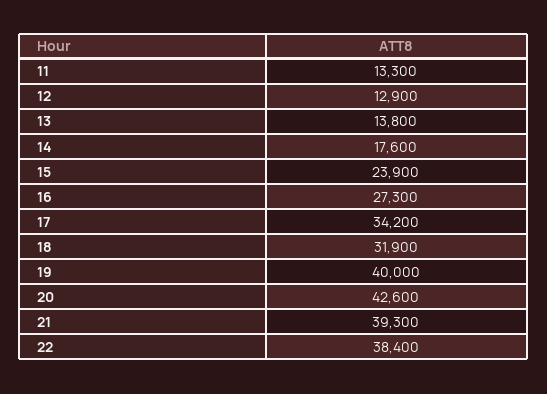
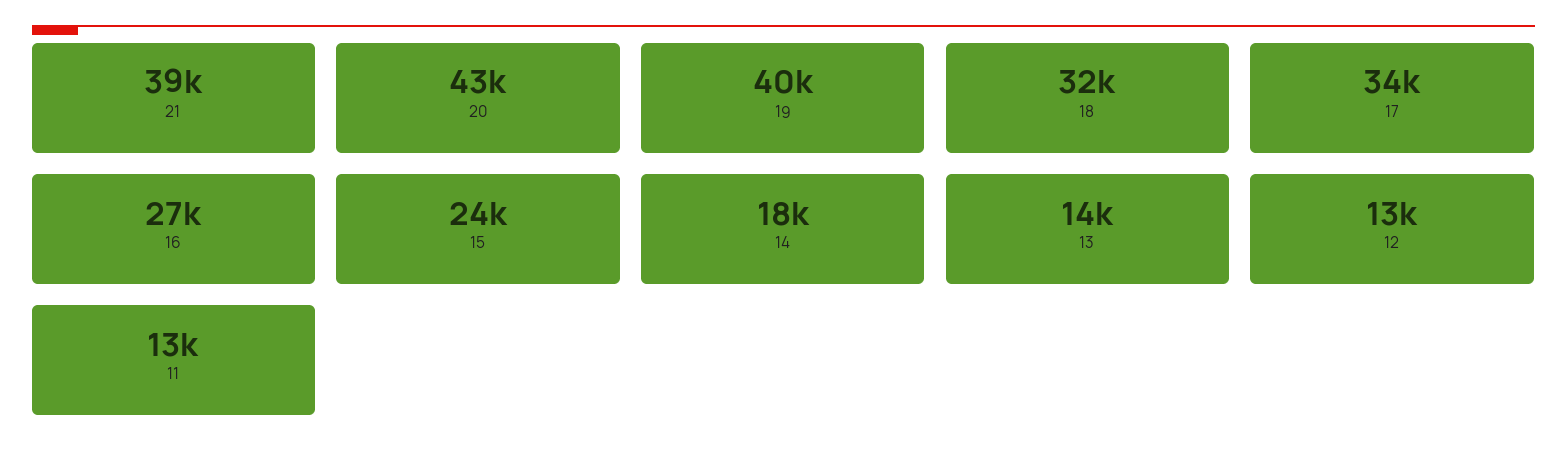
22: 38400 -> none

